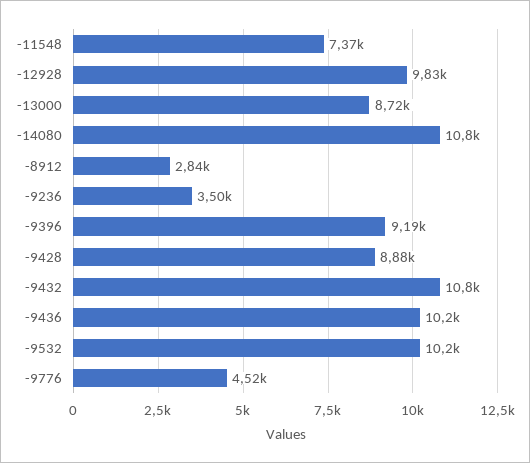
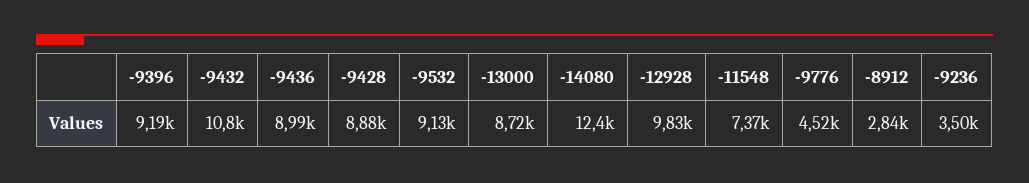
-14080: 10800 -> 12400
-9436: 10200 -> 8990
-9532: 10200 -> 9130

